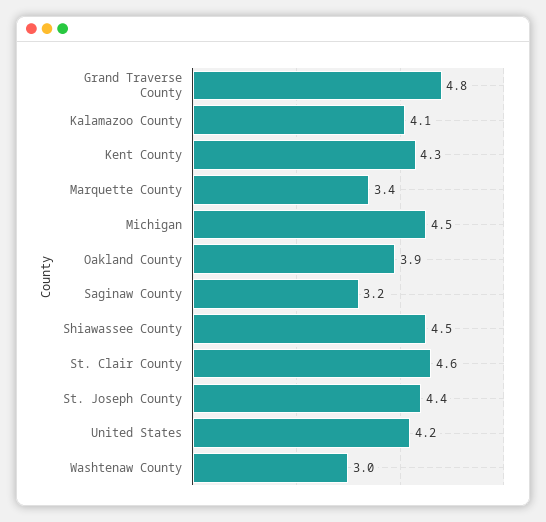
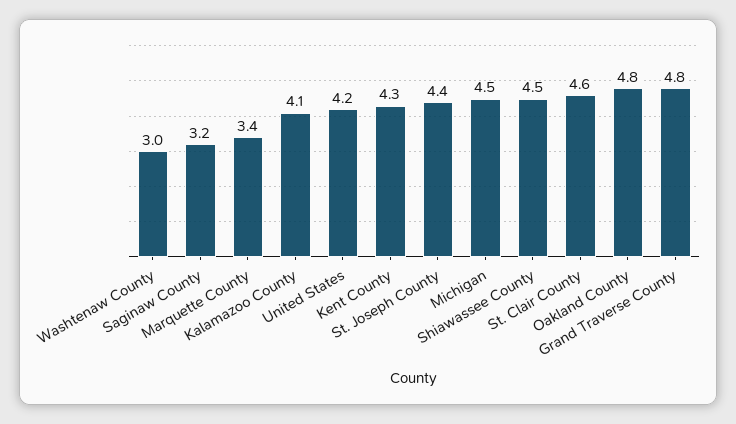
Oakland County: 3.9 -> 4.8

